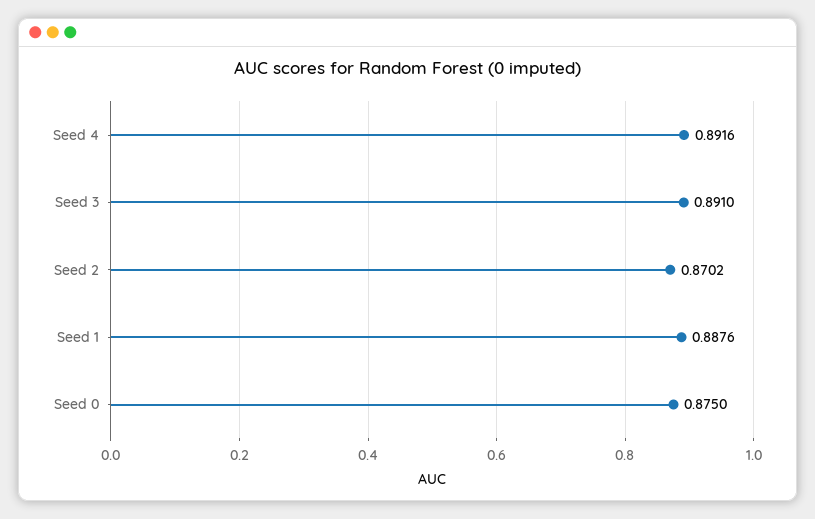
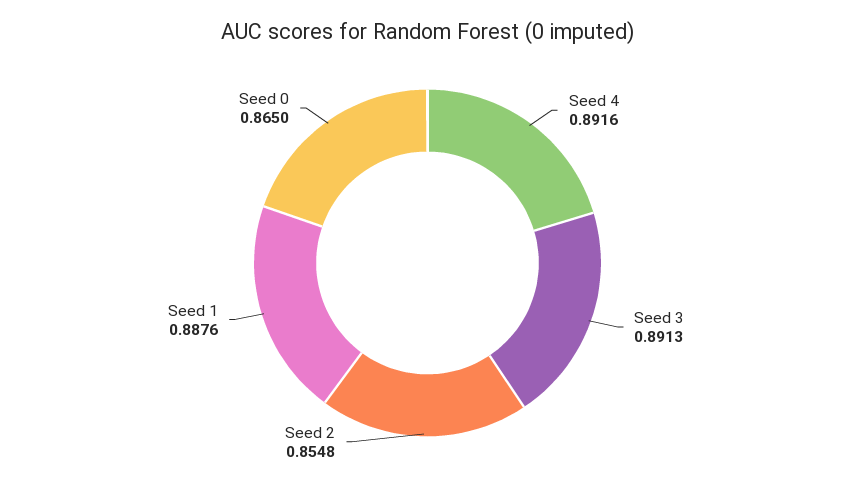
Seed 3: 0.891 -> 0.8913
Seed 2: 0.8702 -> 0.8548
Seed 0: 0.875 -> 0.865

